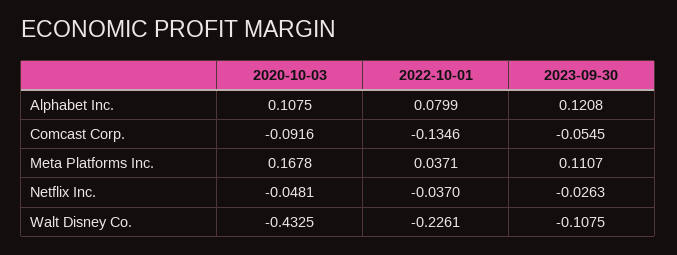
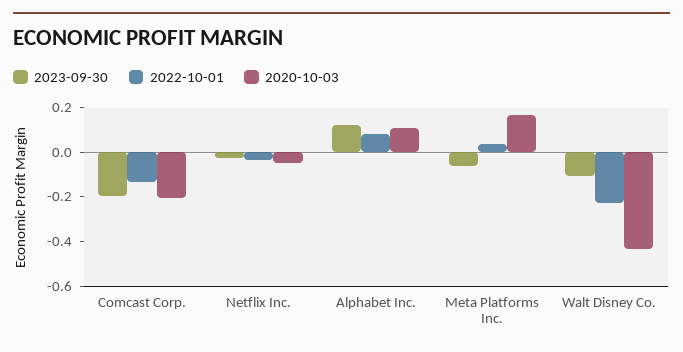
2020-10-03, Comcast Corp.: -0.0916 -> -0.2
2023-09-30, Comcast Corp.: -0.0545 -> -0.2
2023-09-30, Meta Platforms Inc.: 0.1107 -> -0.05

